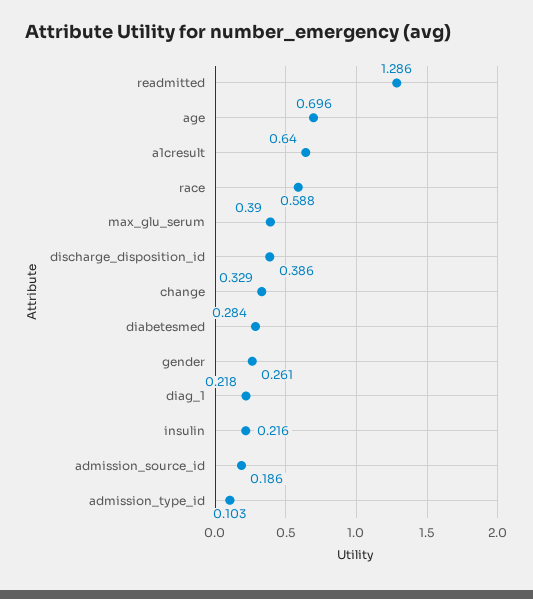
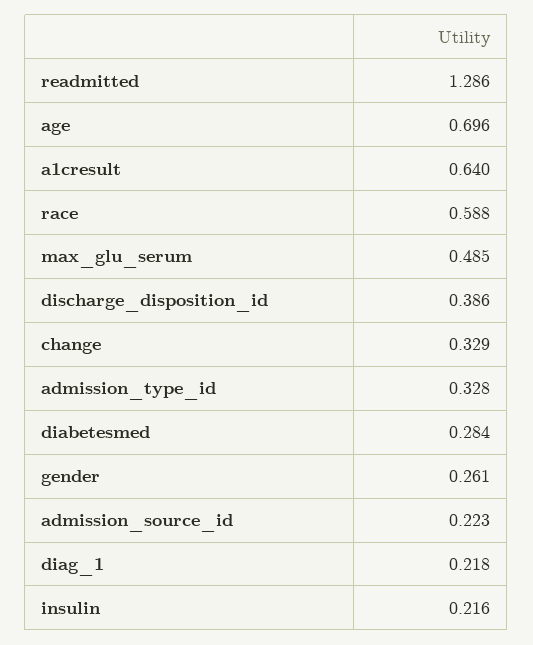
max_glu_serum: 0.39 -> 0.485
admission_source_id: 0.186 -> 0.223
admission_type_id: 0.103 -> 0.328

